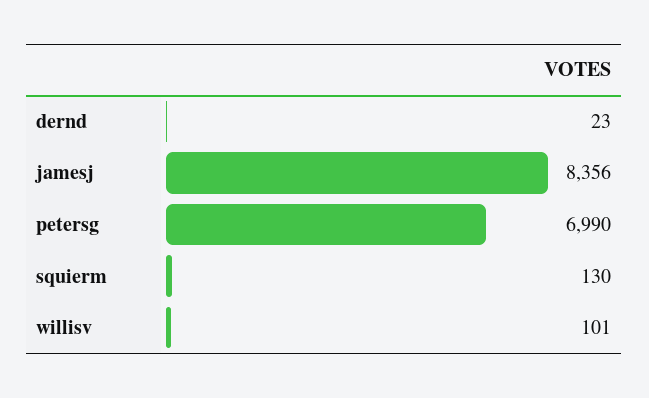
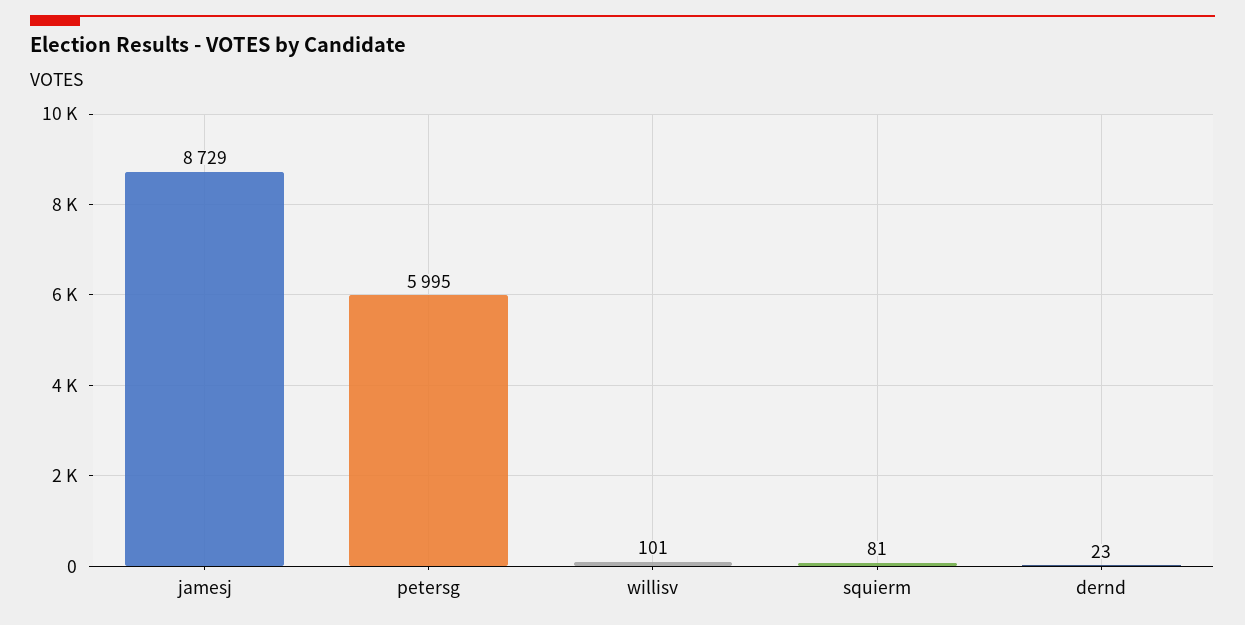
jamesj: 8356 -> 8729
petersg: 6990 -> 5995
squierm: 130 -> 81

